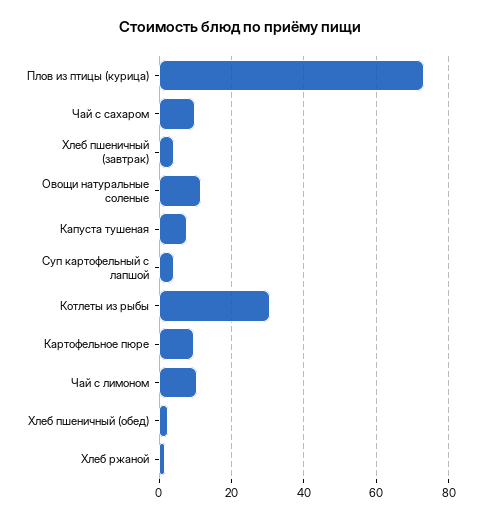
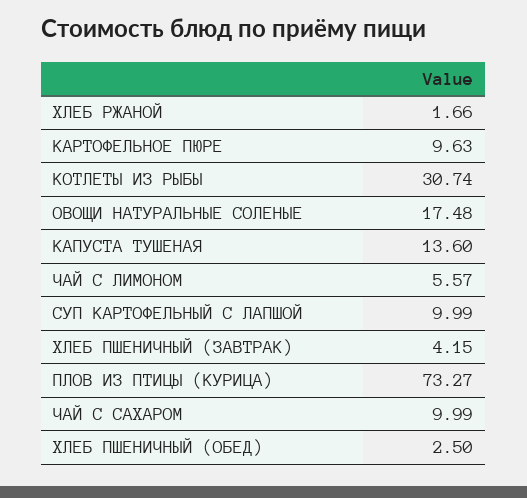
Овощи натуральные соленые: 12 -> 17.48
Капуста тушеная: 8 -> 13.6
Суп картофельный с лапшой: 4 -> 9.99
Чай с лимоном: 10 -> 5.57

